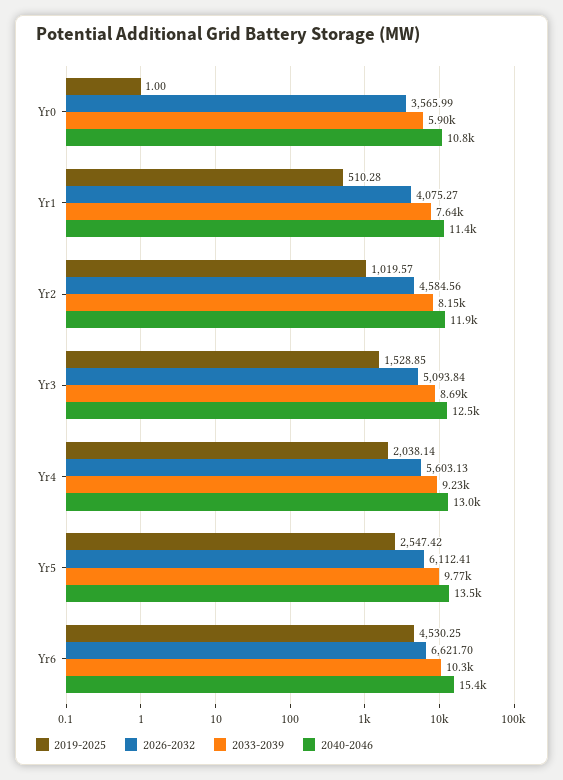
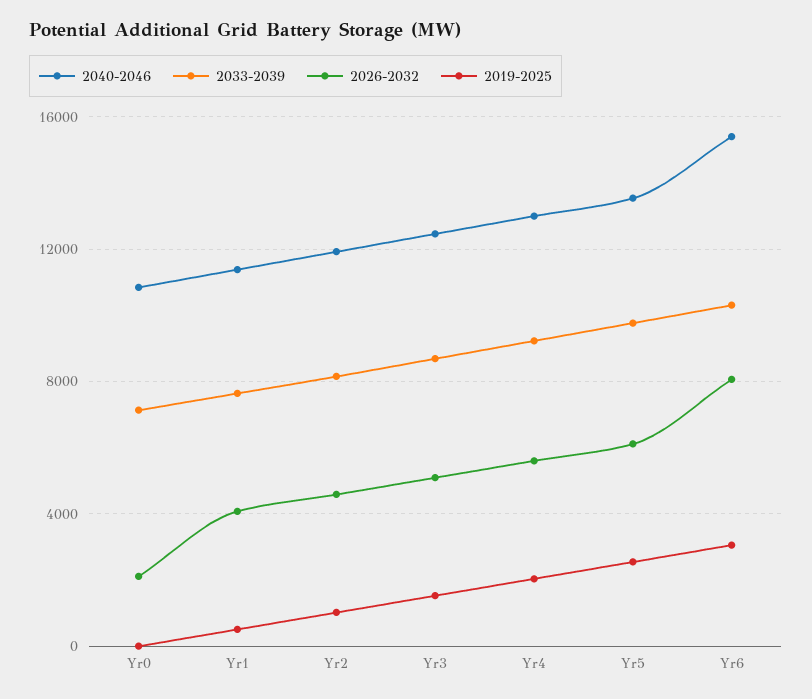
2026-2032, Yr0: 3565.99 -> 2000
2033-2039, Yr0: 5900 -> 7000
2019-2025, Yr6: 4530.25 -> 3000
2026-2032, Yr6: 6621.7 -> 8000

